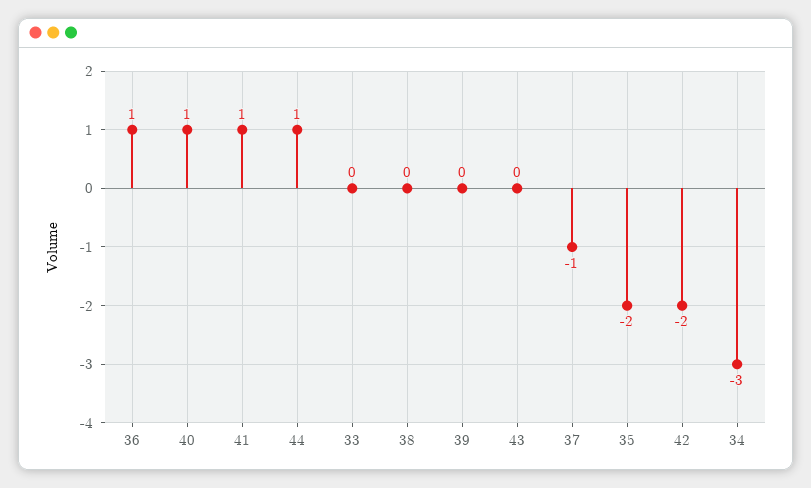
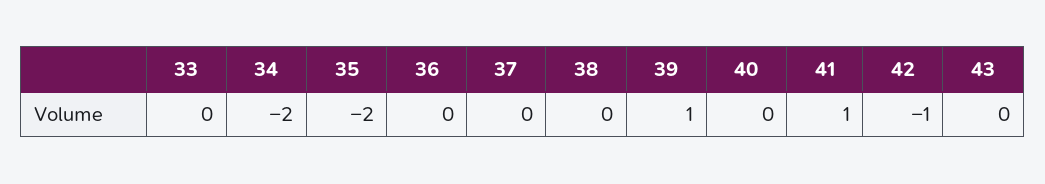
36: 1 -> 0
40: 1 -> 0
44: 1 -> none
39: 0 -> 1
37: -1 -> 0
42: -2 -> -1
34: -3 -> -2

